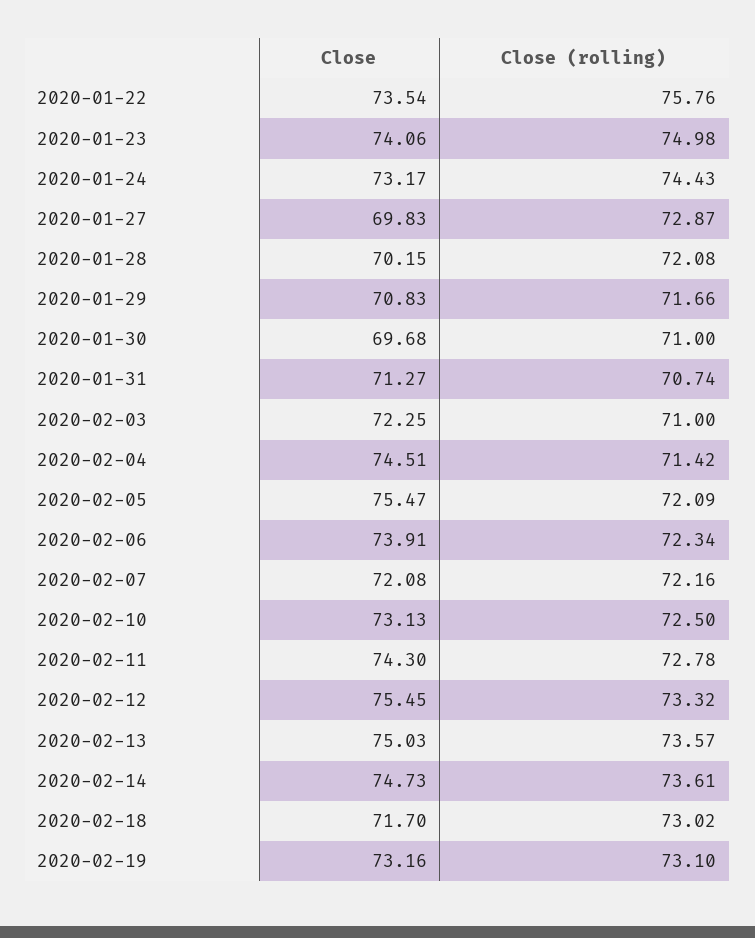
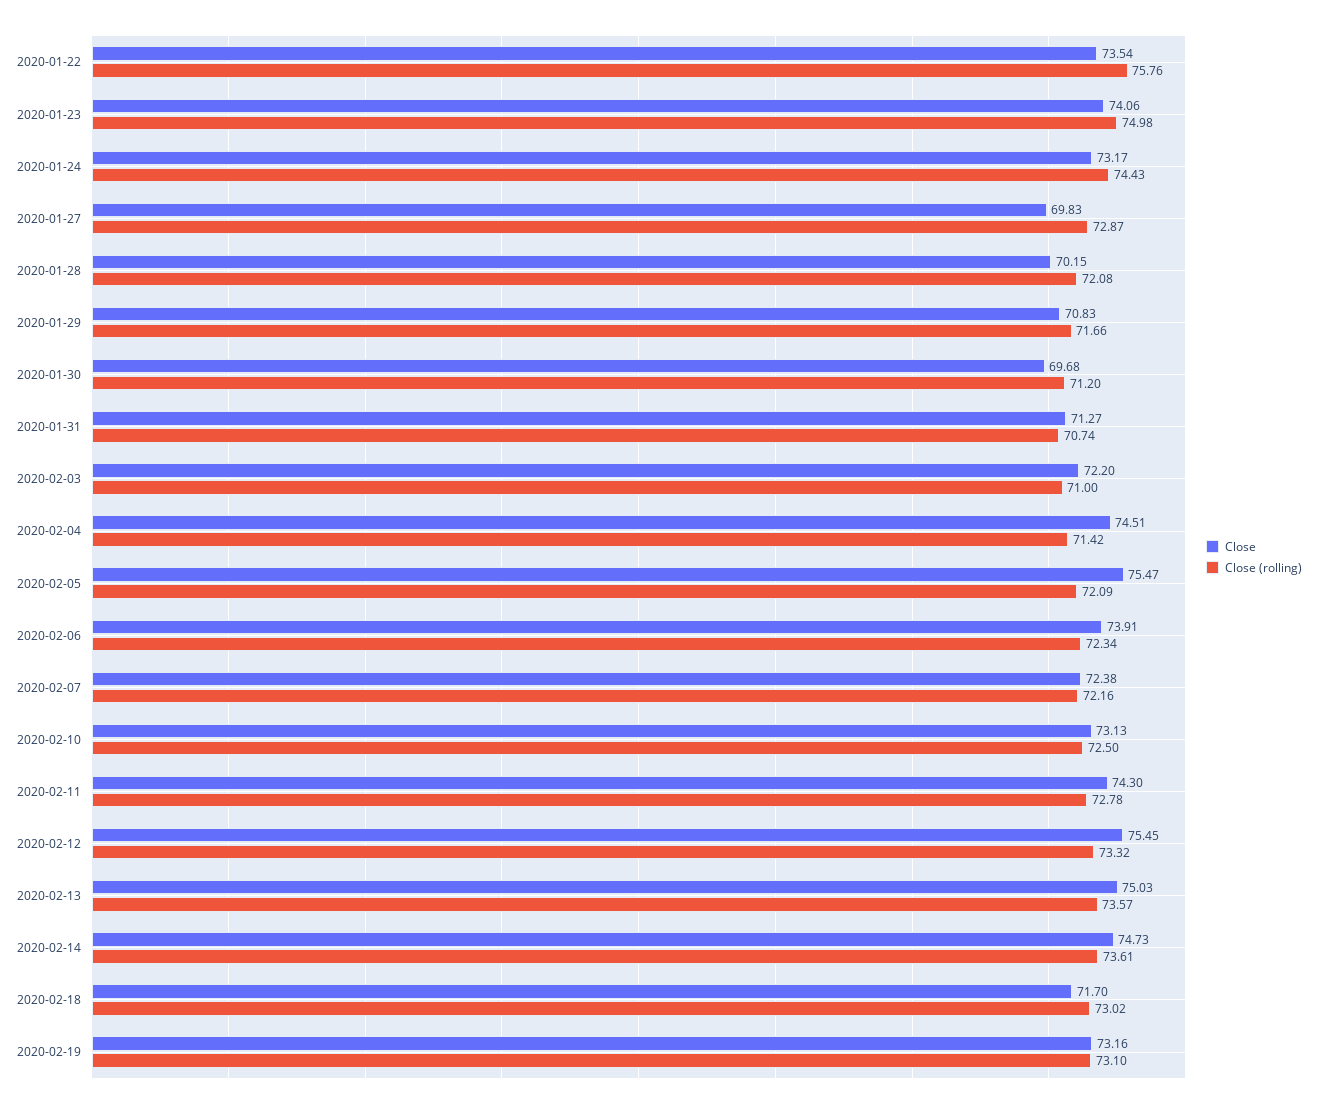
Close (rolling), 2020-01-30: 71 -> 71.2
Close, 2020-02-03: 72.25 -> 72.2
Close, 2020-02-07: 72.08 -> 72.38

